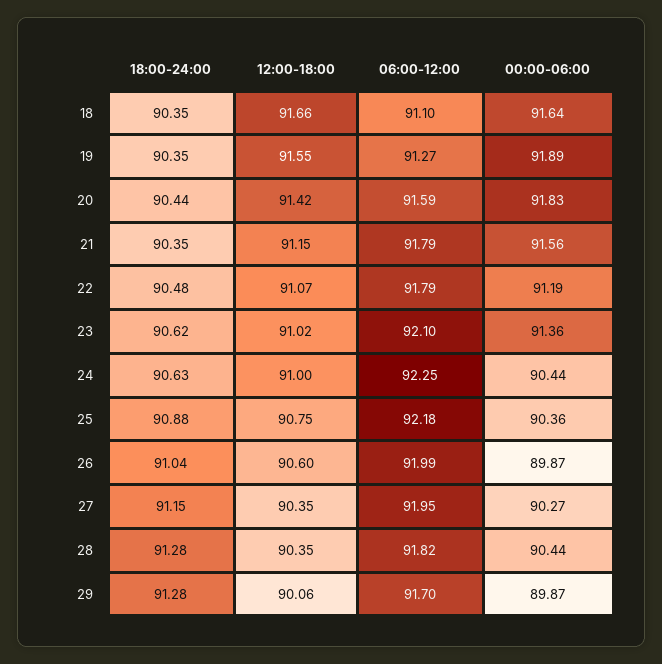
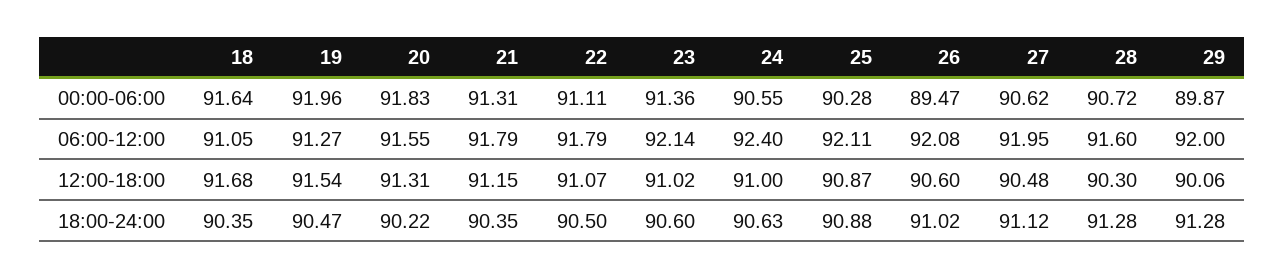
12:00-18:00, 18: 91.66 -> 91.68
06:00-12:00, 18: 91.1 -> 91.05
18:00-24:00, 19: 90.35 -> 90.47
12:00-18:00, 19: 91.55 -> 91.54
00:00-06:00, 19: 91.89 -> 91.96
18:00-24:00, 20: 90.44 -> 90.22
12:00-18:00, 20: 91.42 -> 91.31
06:00-12:00, 20: 91.59 -> 91.55
00:00-06:00, 21: 91.56 -> 91.31
18:00-24:00, 22: 90.48 -> 90.5
00:00-06:00, 22: 91.19 -> 91.11
18:00-24:00, 23: 90.62 -> 90.6
06:00-12:00, 23: 92.1 -> 92.14
06:00-12:00, 24: 92.25 -> 92.4
00:00-06:00, 24: 90.44 -> 90.55
12:00-18:00, 25: 90.75 -> 90.87
06:00-12:00, 25: 92.18 -> 92.11
00:00-06:00, 25: 90.36 -> 90.28
18:00-24:00, 26: 91.04 -> 91.02
06:00-12:00, 26: 91.99 -> 92.08
00:00-06:00, 26: 89.87 -> 89.47
18:00-24:00, 27: 91.15 -> 91.12
12:00-18:00, 27: 90.35 -> 90.48
00:00-06:00, 27: 90.27 -> 90.62
12:00-18:00, 28: 90.35 -> 90.3
06:00-12:00, 28: 91.82 -> 91.6
00:00-06:00, 28: 90.44 -> 90.72
06:00-12:00, 29: 91.7 -> 92

